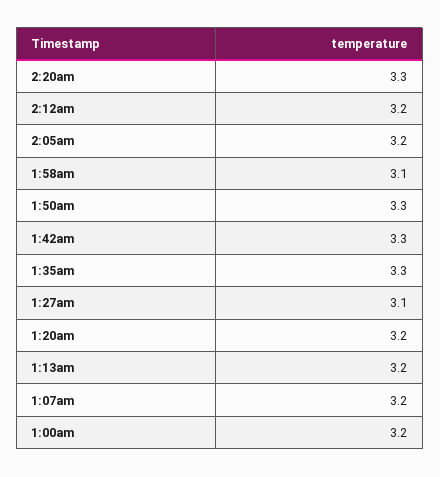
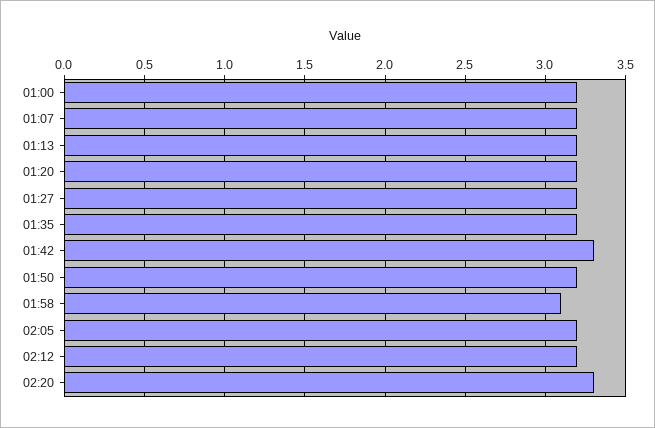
1:50am: 3.3 -> 3.2
1:35am: 3.3 -> 3.2
1:27am: 3.1 -> 3.2

